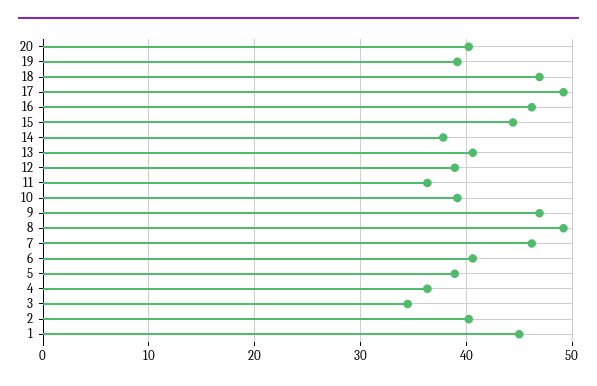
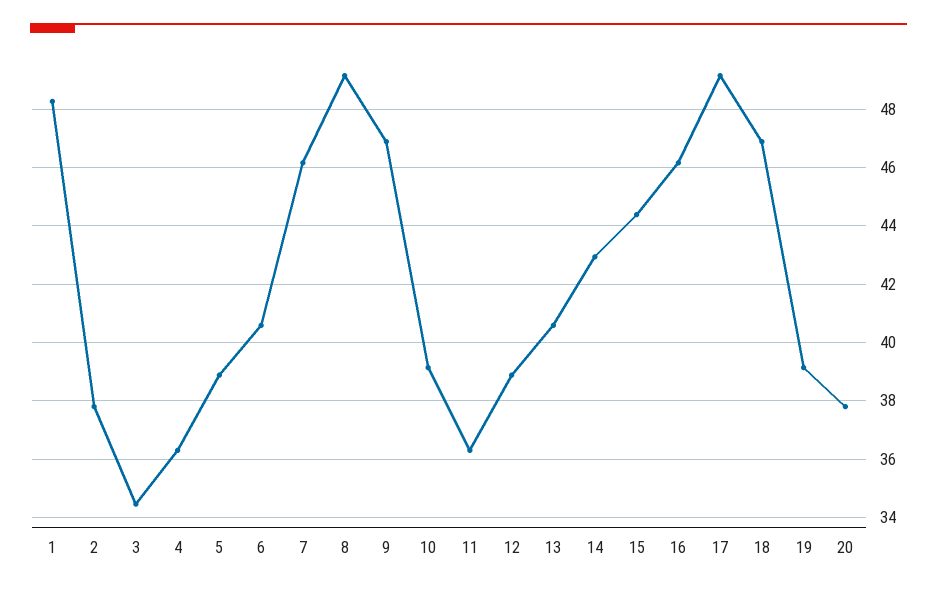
20: 40 -> 37.75
14: 38 -> 43
2: 40 -> 37.75
1: 45 -> 48.25

